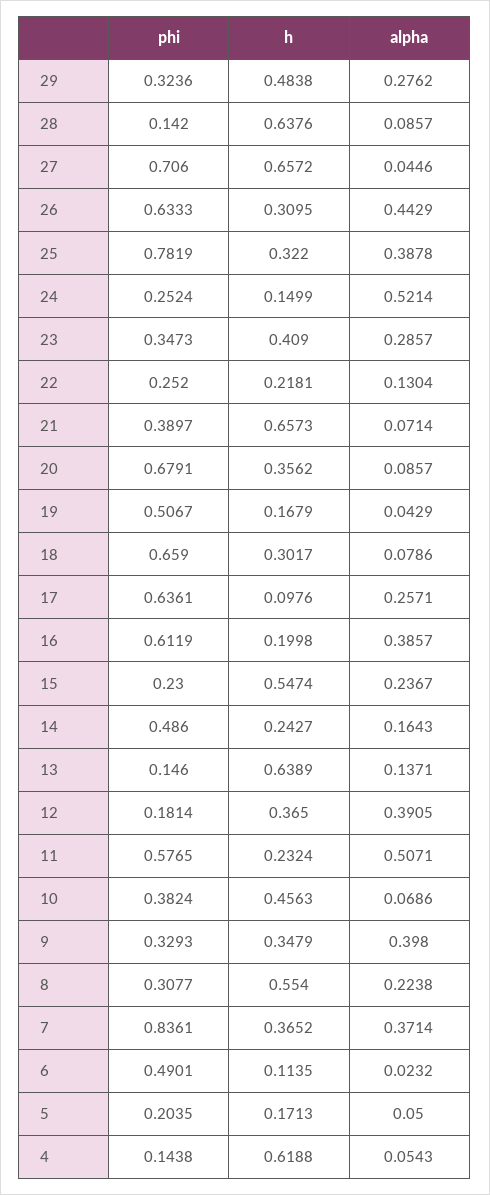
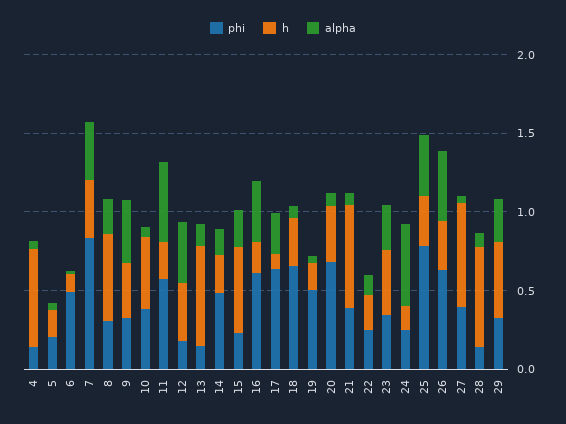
phi, 27: 0.706 -> 0.4

